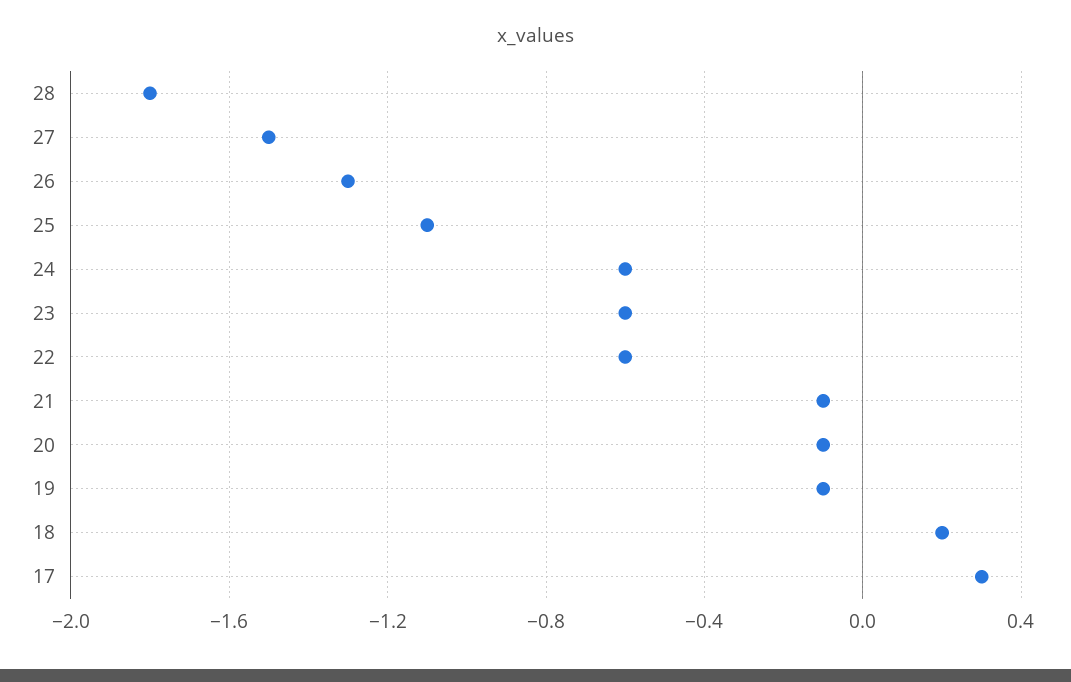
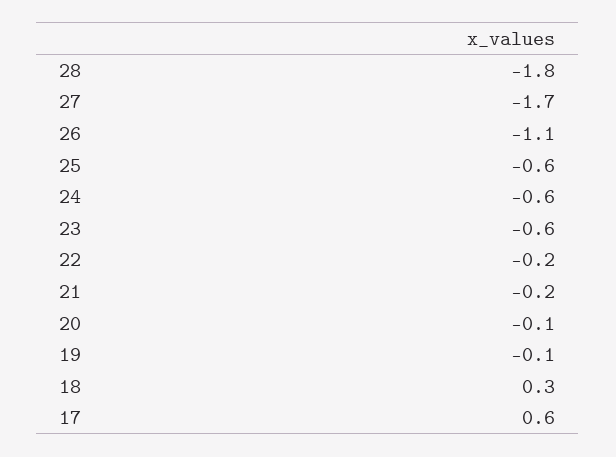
27: -1.5 -> -1.7
26: -1.3 -> -1.1
25: -1.1 -> -0.6
22: -0.6 -> -0.2
21: -0.1 -> -0.2
18: 0.2 -> 0.3
17: 0.3 -> 0.6

